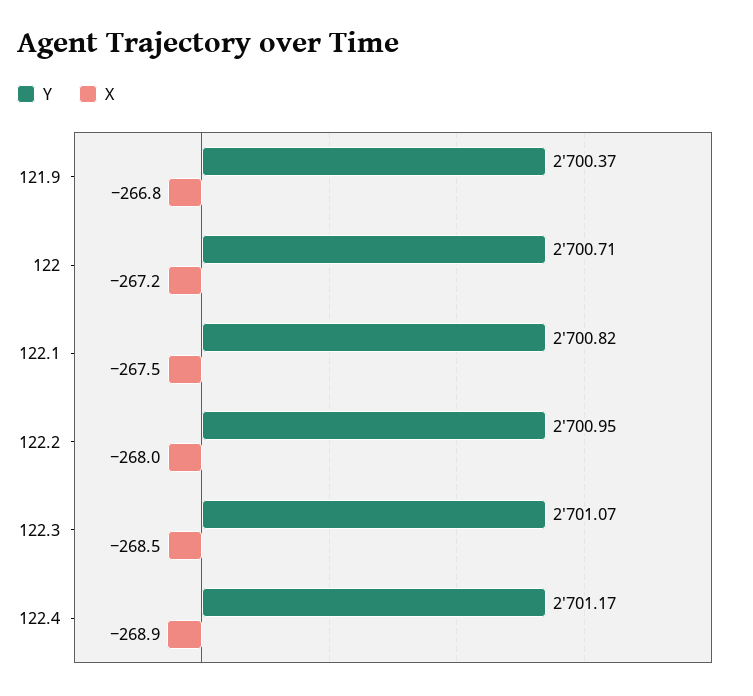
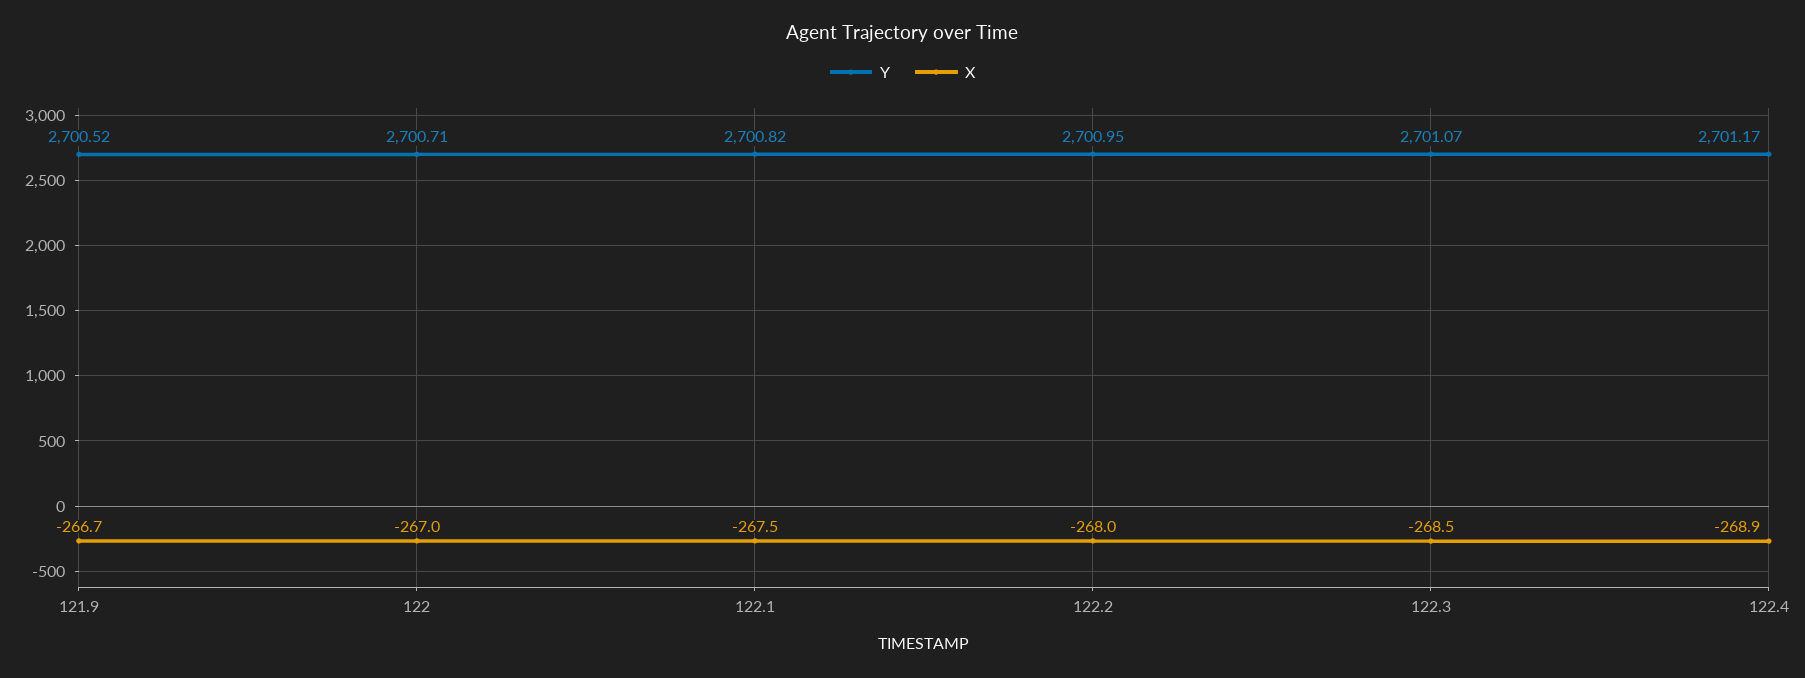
Y, 121.9: 2700.37 -> 2700.52
X, 121.9: -266.8 -> -266.7
X, 122: -267.2 -> -267

